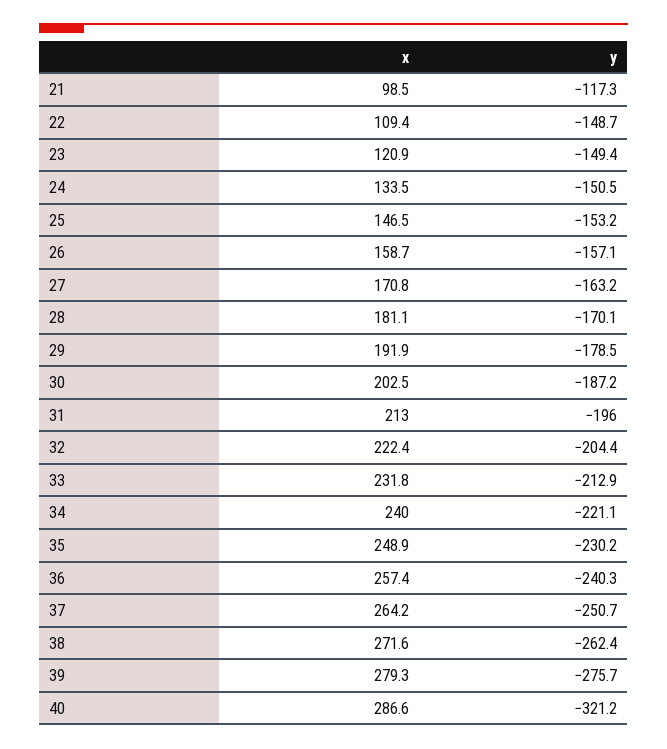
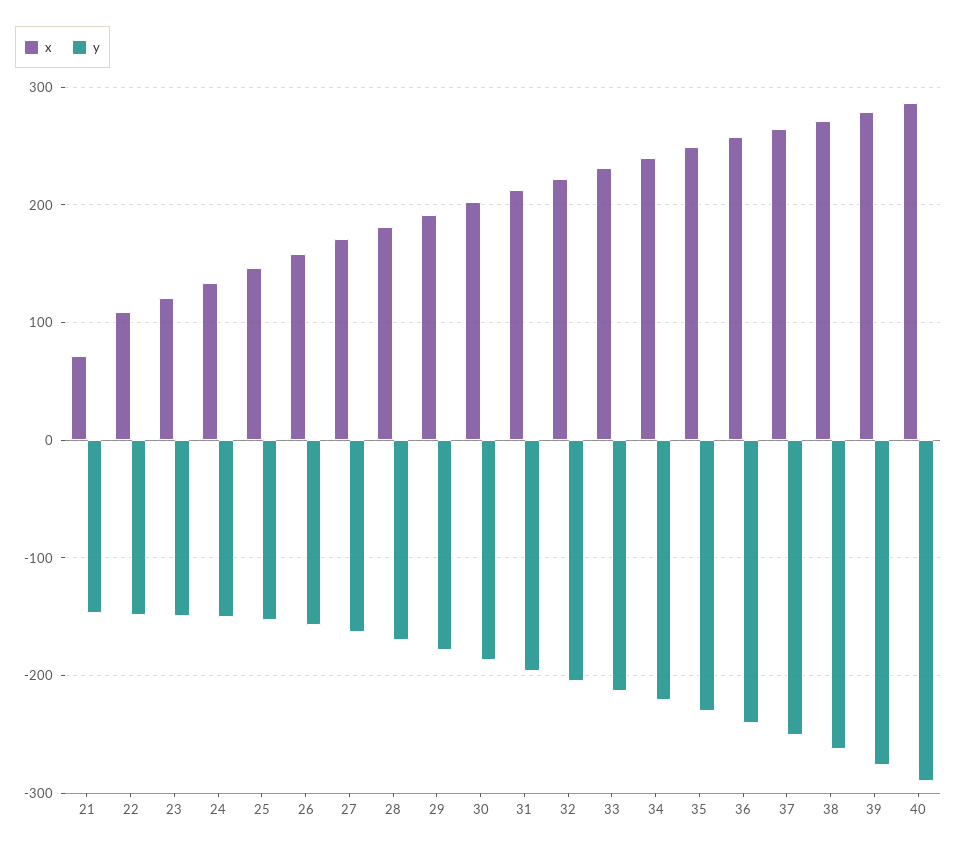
x, 21: 98.5 -> 70
y, 21: -117.3 -> -150
y, 40: -321.2 -> -290

